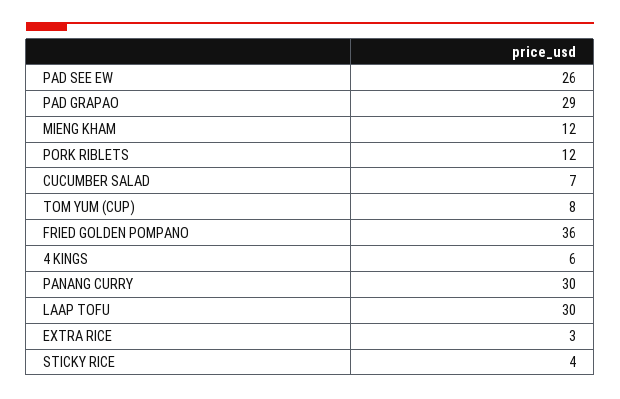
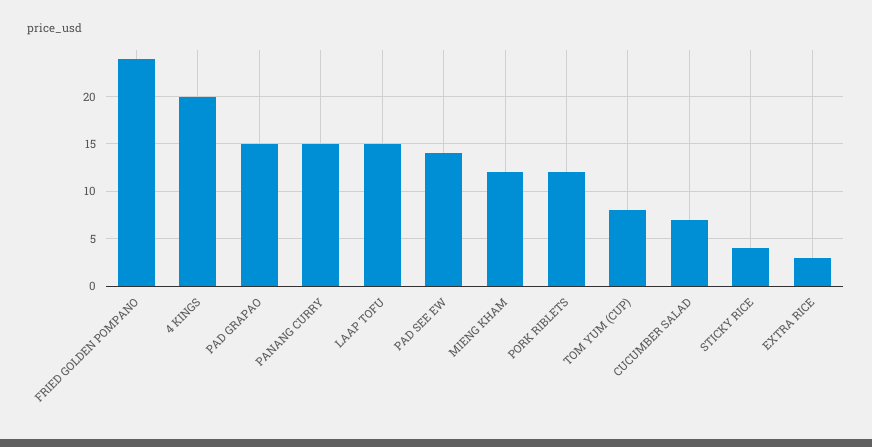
PAD SEE EW: 26 -> 14
PAD GRAPAO: 29 -> 15
FRIED GOLDEN POMPANO: 36 -> 24
4 KINGS: 6 -> 20
PANANG CURRY: 30 -> 15
LAAP TOFU: 30 -> 15

